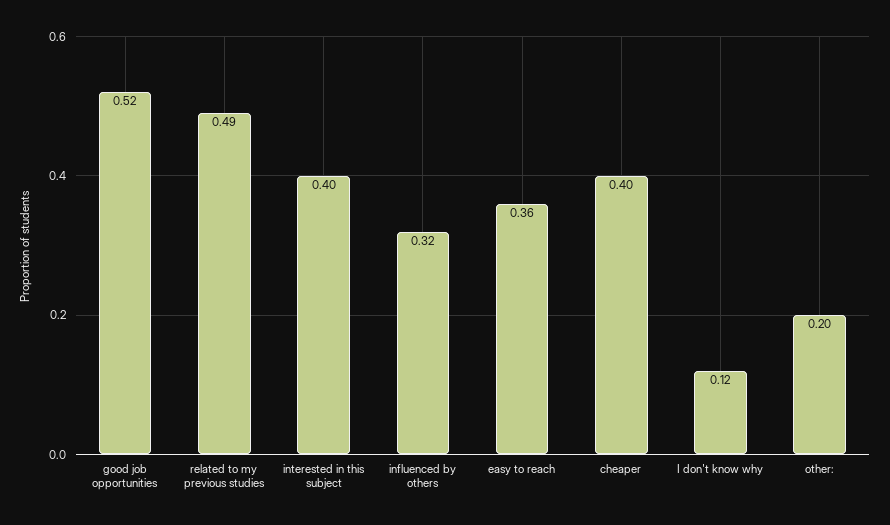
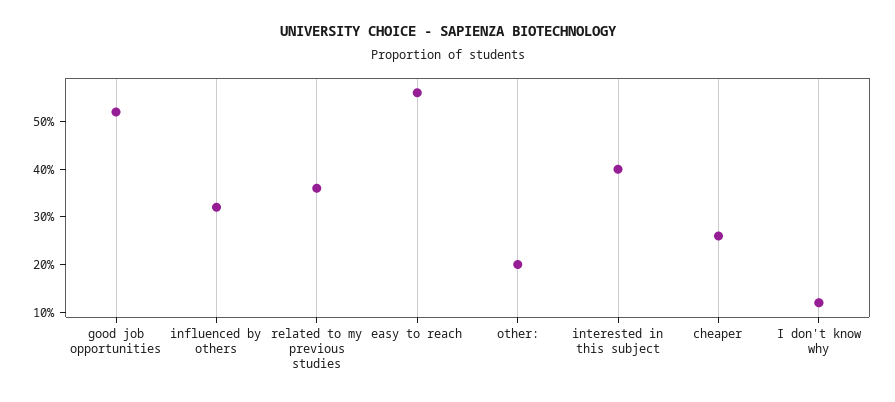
related to my previous studies: 0.49 -> 0.35
easy to reach: 0.36 -> 0.55
cheaper: 0.4 -> 0.25

